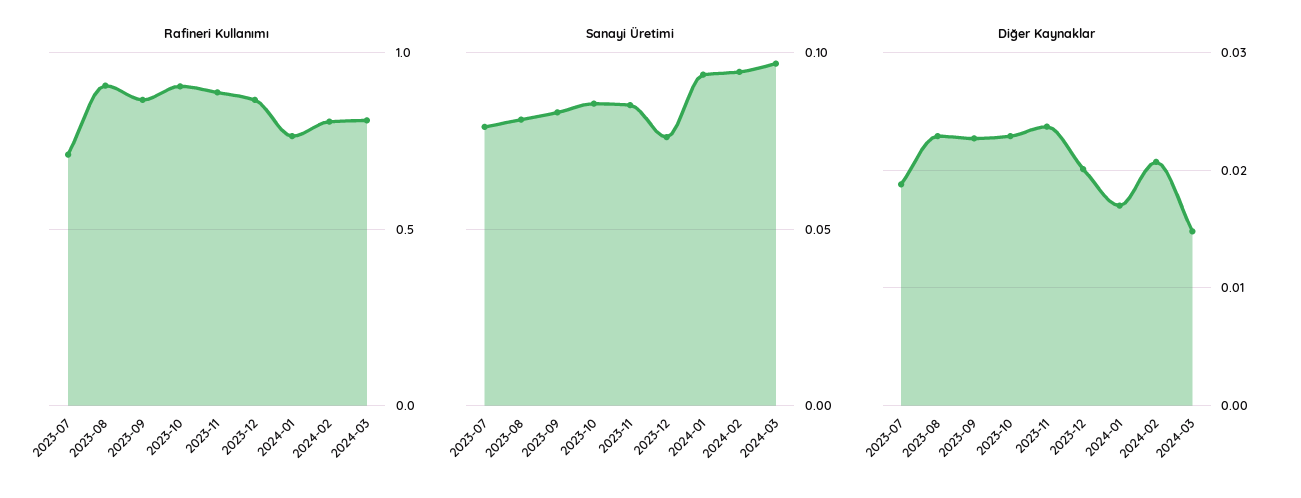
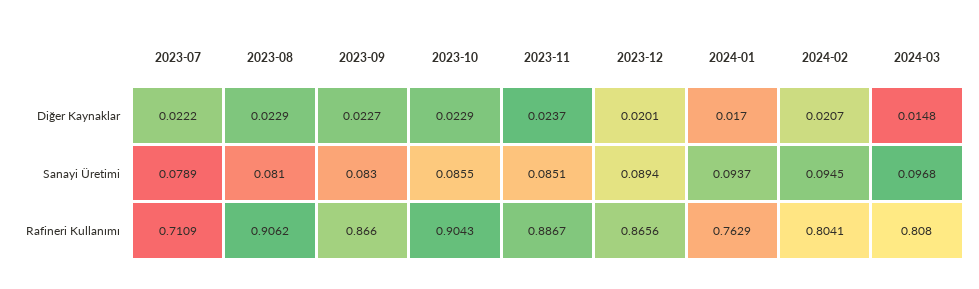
Sanayi Üretimi, 2023-12: 0.075 -> 0.0894
Diğer Kaynaklar, 2023-07: 0.019 -> 0.0222

